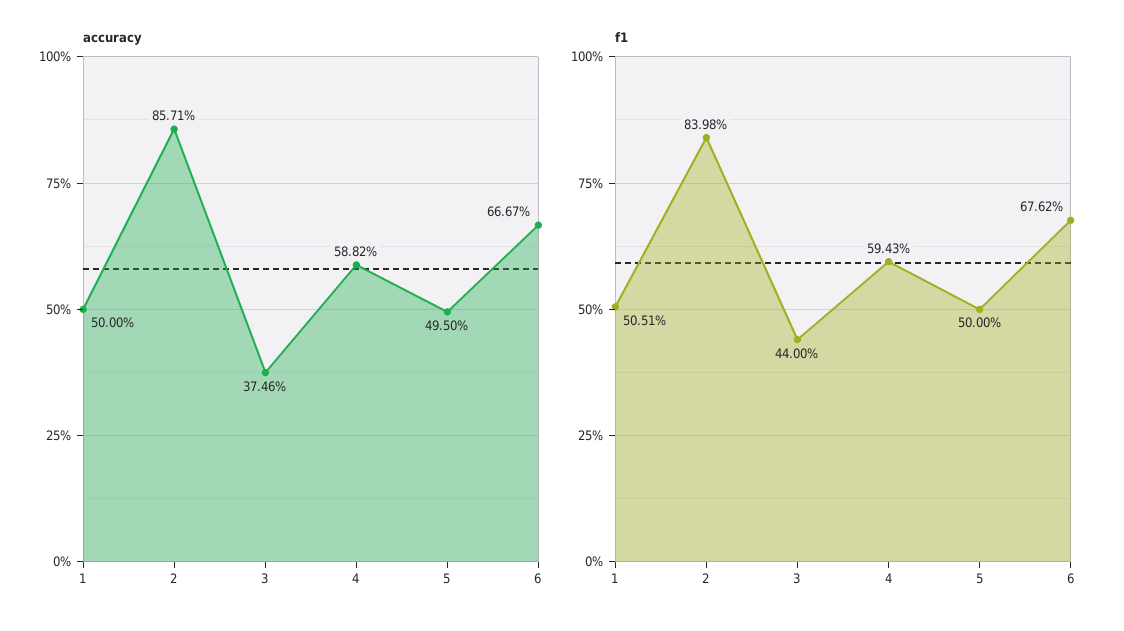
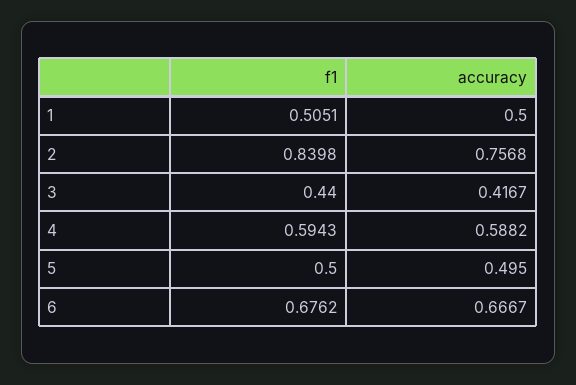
accuracy, 2: 0.8571 -> 0.7568
accuracy, 3: 0.3746 -> 0.4167

